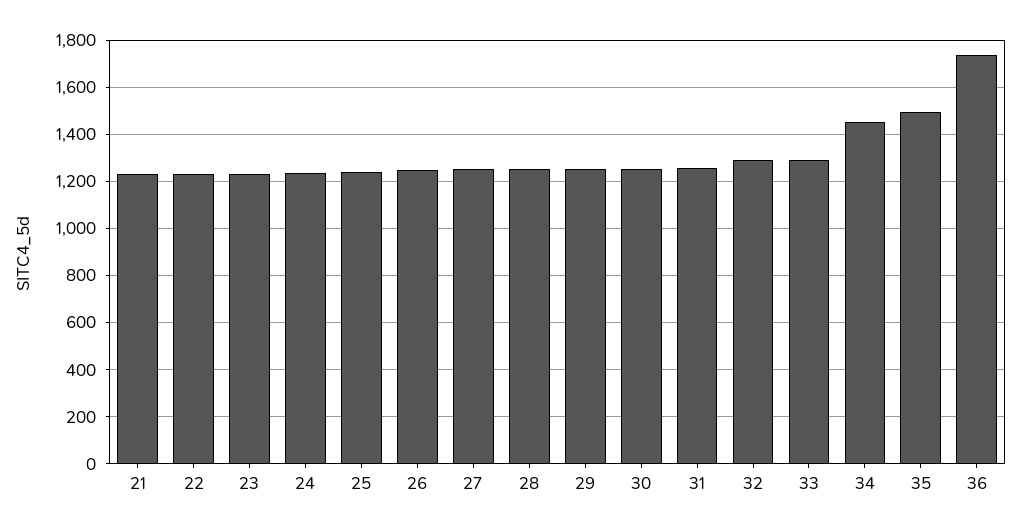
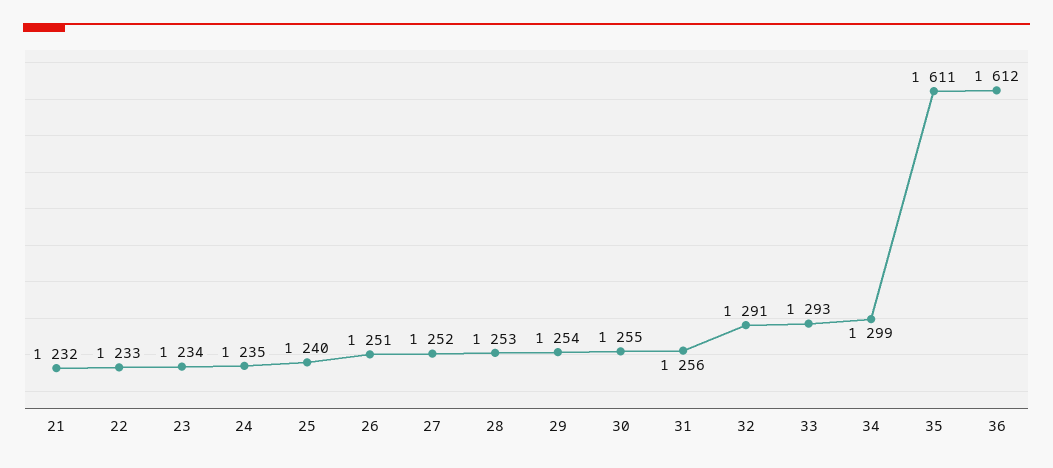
34: 1450 -> 1299
35: 1500 -> 1611
36: 1750 -> 1612

